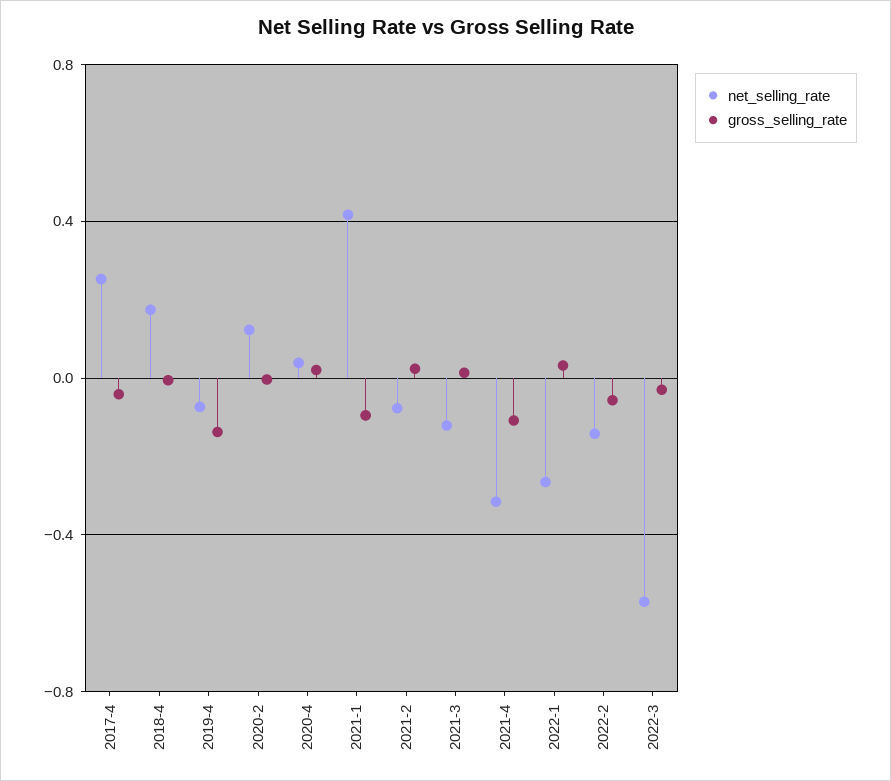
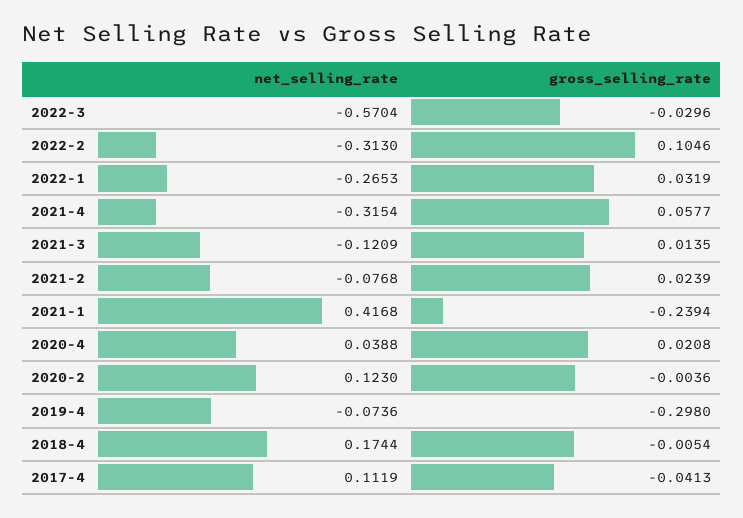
net_selling_rate, 2017-4: 0.25 -> 0.1119
gross_selling_rate, 2019-4: -0.15 -> -0.298
gross_selling_rate, 2021-1: -0.1 -> -0.2394
gross_selling_rate, 2021-4: -0.1 -> 0.0577
net_selling_rate, 2022-2: -0.15 -> -0.313
gross_selling_rate, 2022-2: -0.05 -> 0.1046

